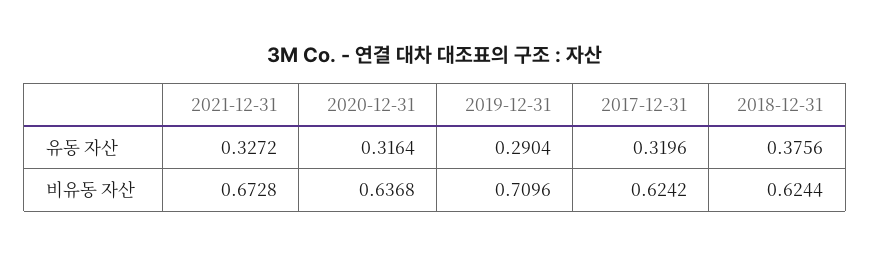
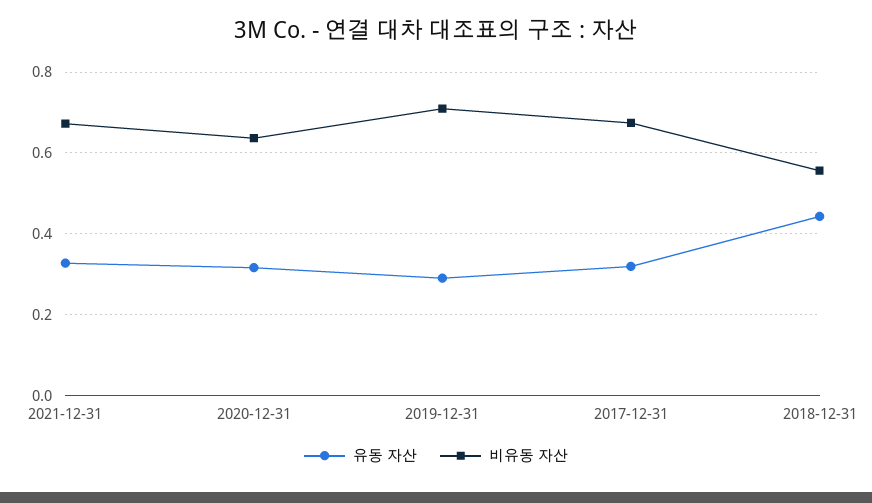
유동 자산, 2018-12-31: 0.3756 -> 0.44
비유동 자산, 2017-12-31: 0.6242 -> 0.68
비유동 자산, 2018-12-31: 0.6244 -> 0.56

